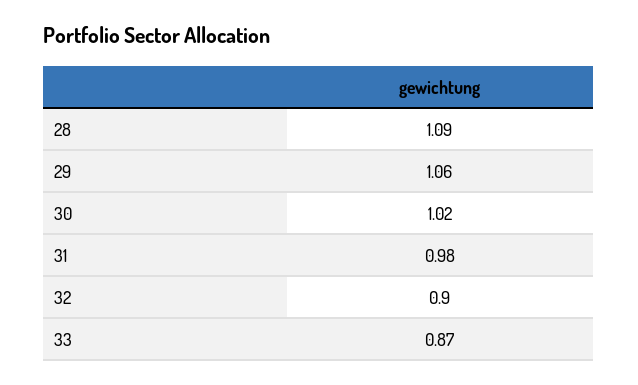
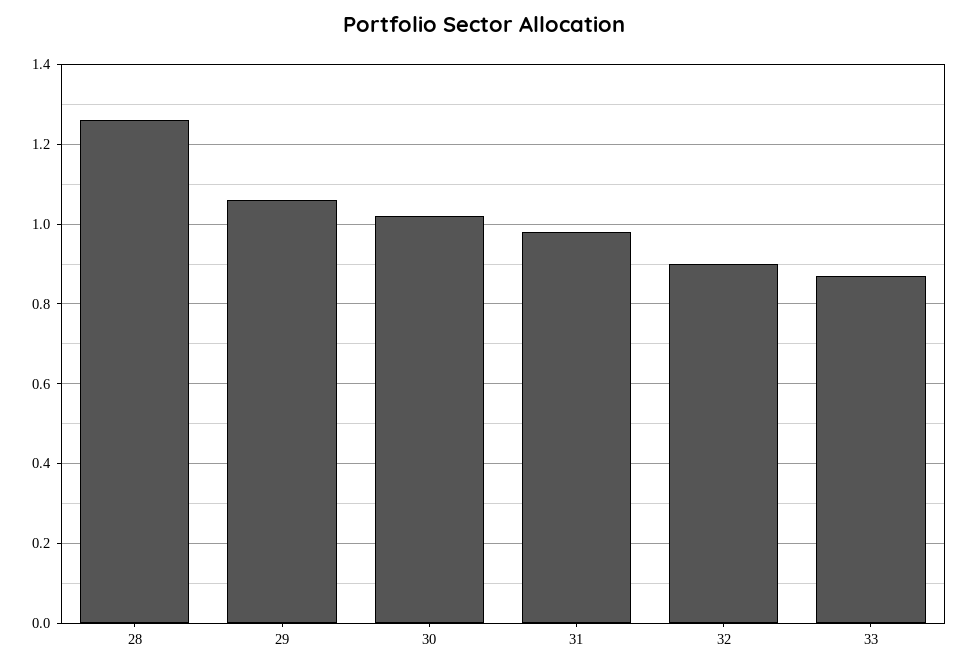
28: 1.09 -> 1.25

